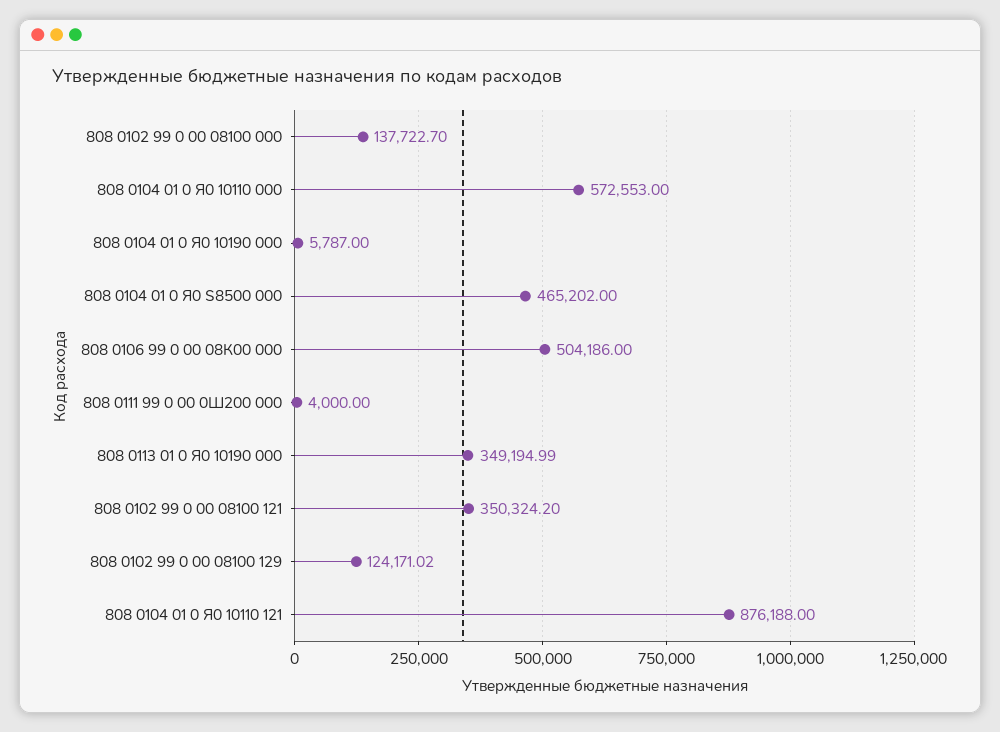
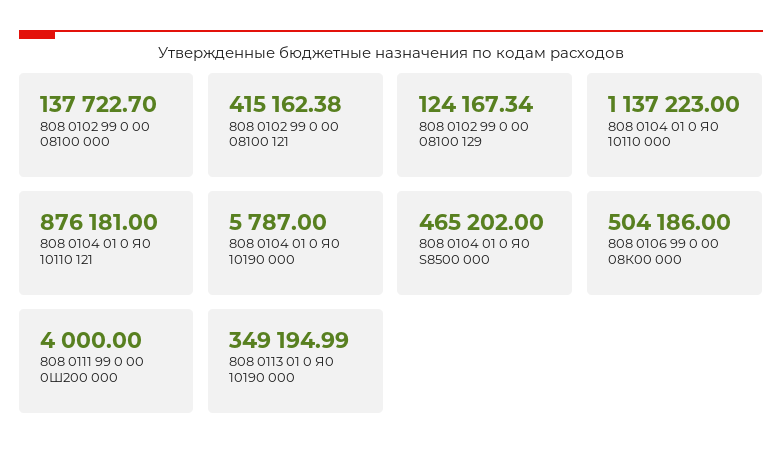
808 0104 01 0 Я0 10110 000: 572553 -> 1137223
808 0102 99 0 00 08100 121: 350324.2 -> 415162.38
808 0102 99 0 00 08100 129: 124171.02 -> 124167.34
808 0104 01 0 Я0 10110 121: 876188 -> 876181

